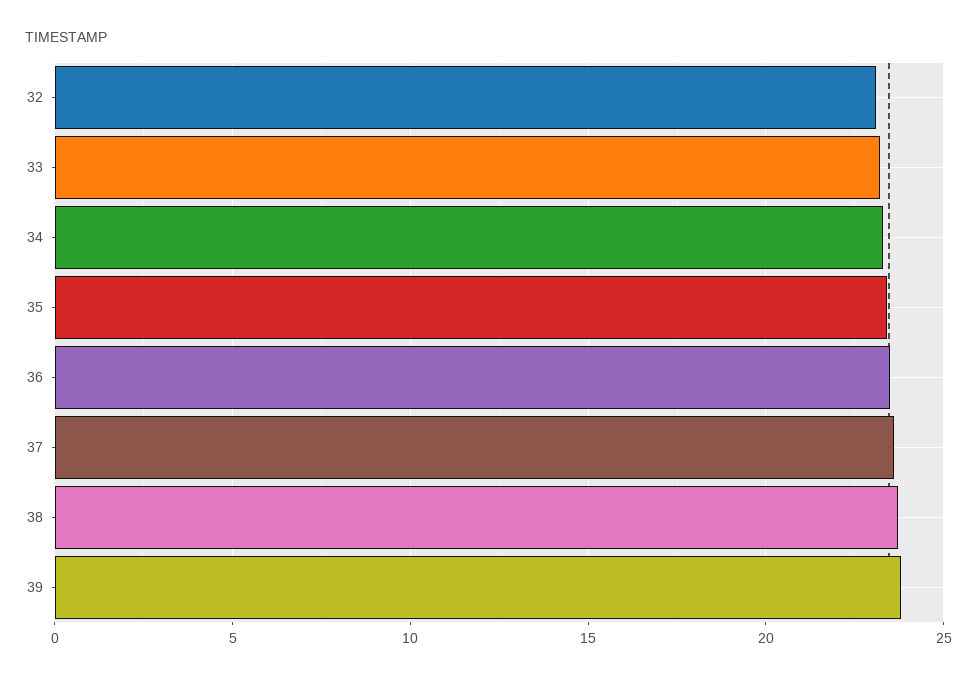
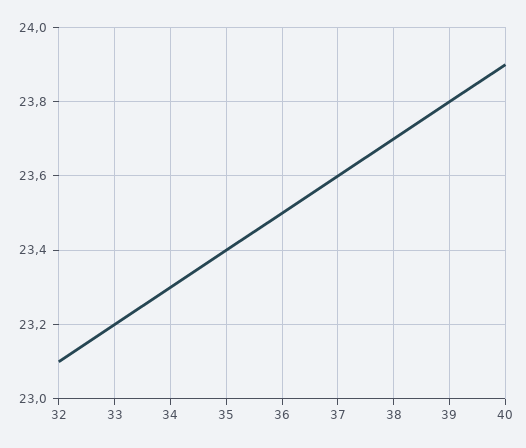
40: none -> 23.9

